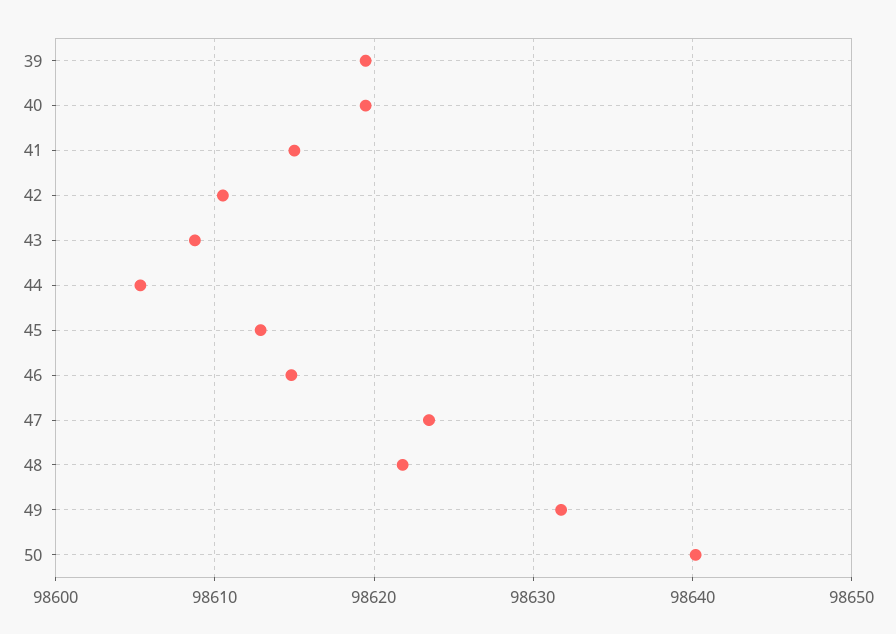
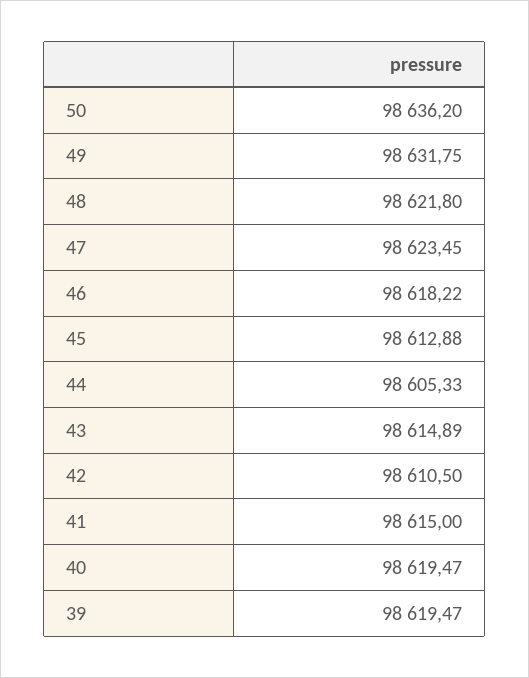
43: 98609 -> 98614.89
46: 98615 -> 98618.22
50: 98640 -> 98636.2

